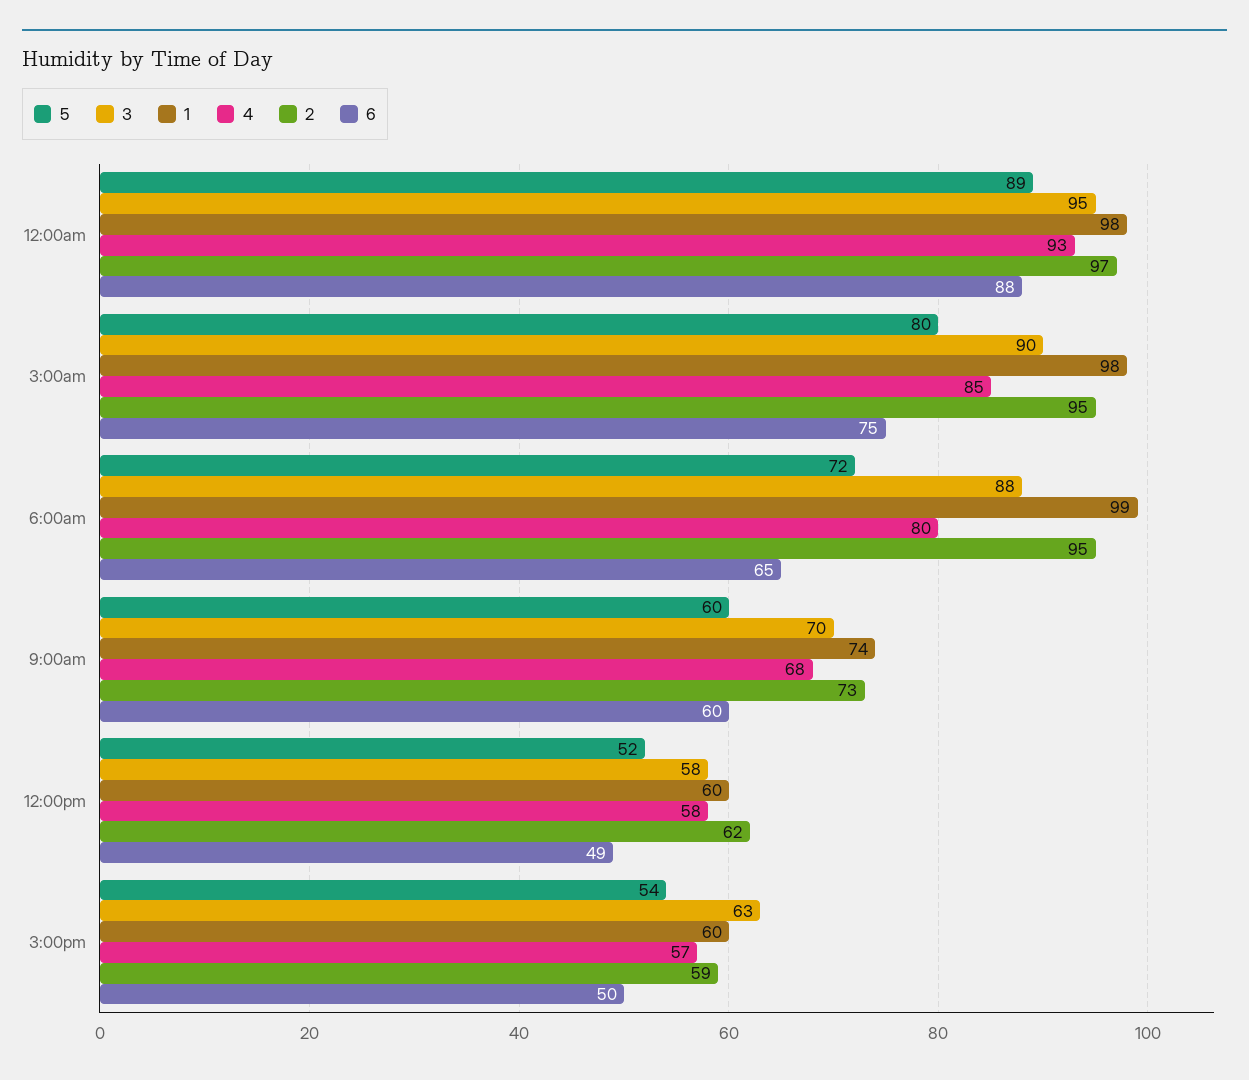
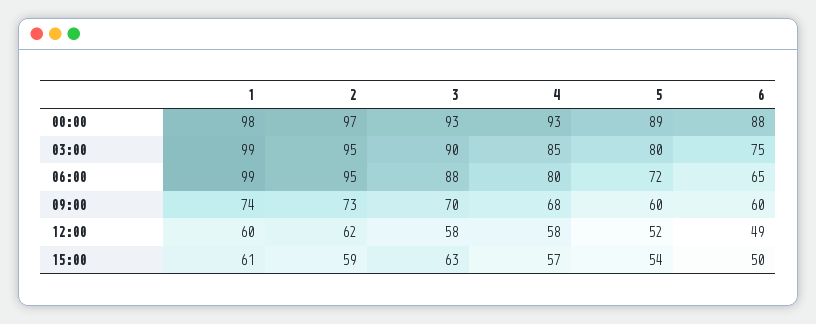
3, 12:00am: 95 -> 93
1, 3:00am: 98 -> 99
1, 3:00pm: 60 -> 61

